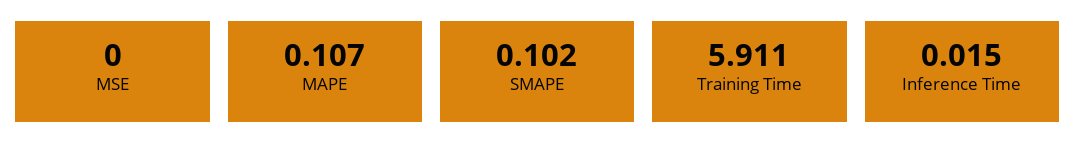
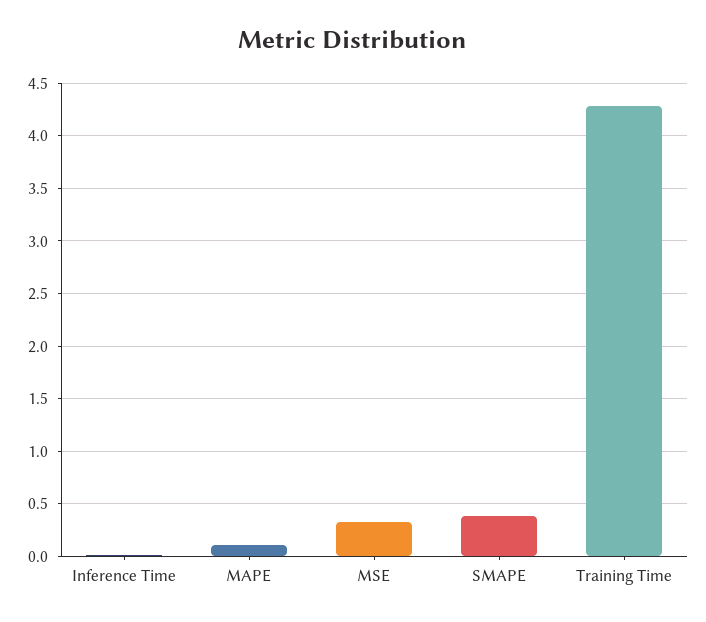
MSE: 0 -> 0.3
SMAPE: 0.102 -> 0.4
Training Time: 5.911 -> 4.3

